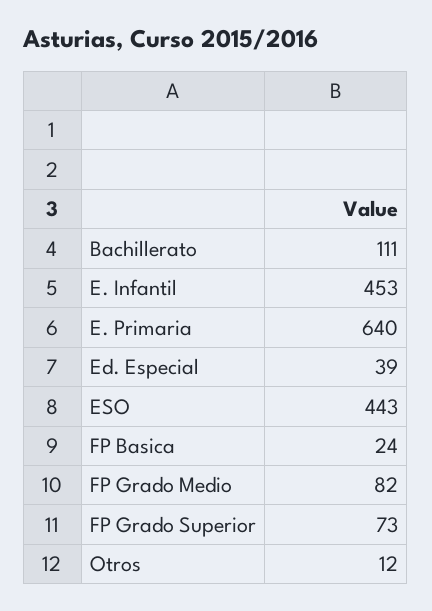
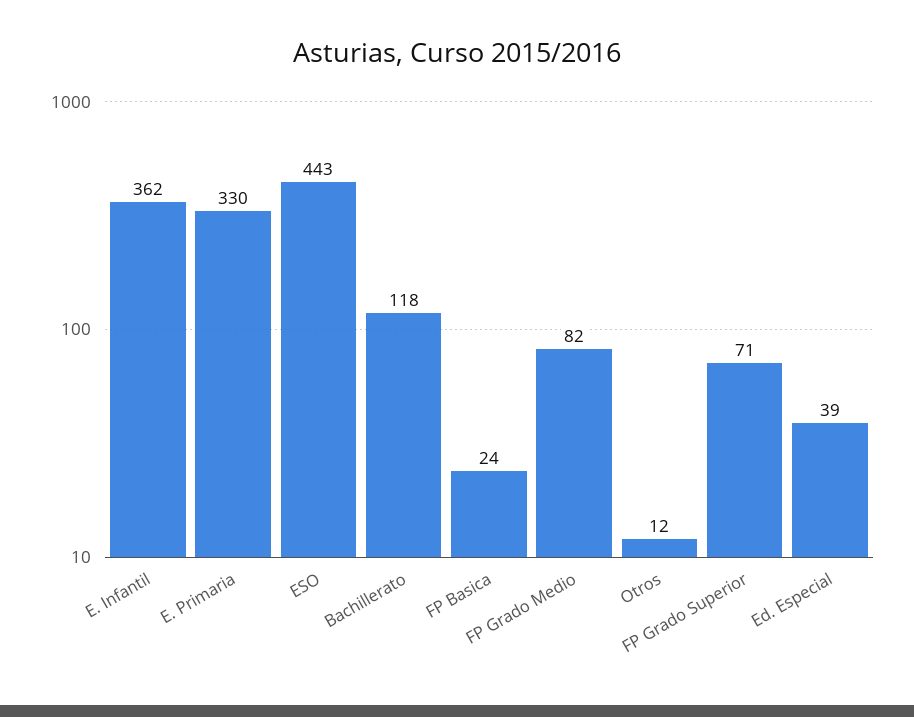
Bachillerato: 111 -> 118
E. Infantil: 453 -> 362
E. Primaria: 640 -> 330
FP Grado Superior: 73 -> 71

